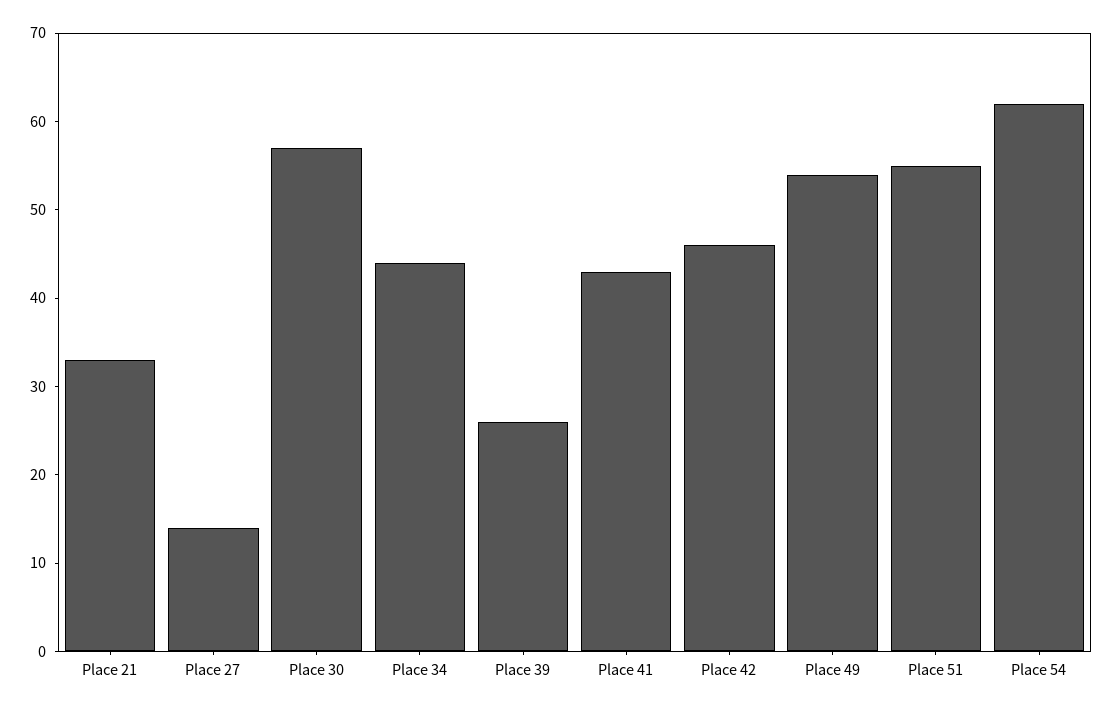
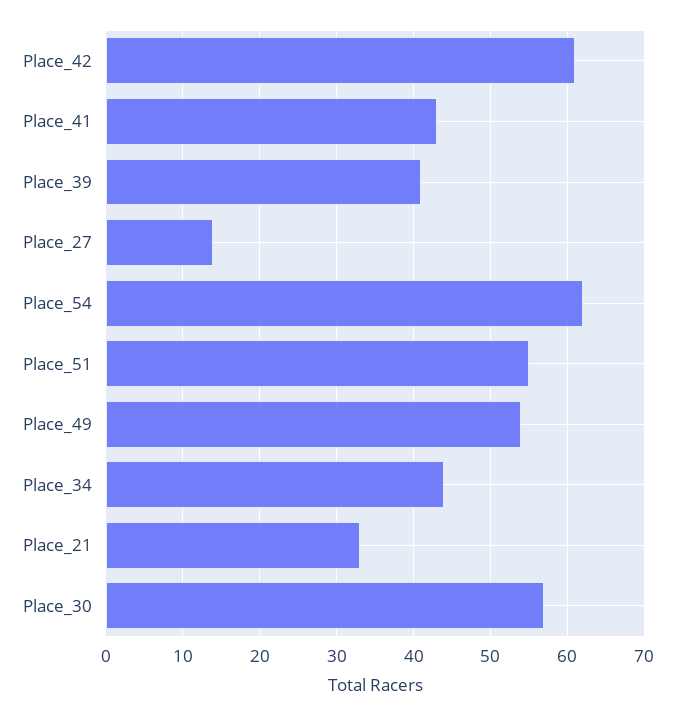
Place 39: 26 -> 41
Place 42: 46 -> 61

